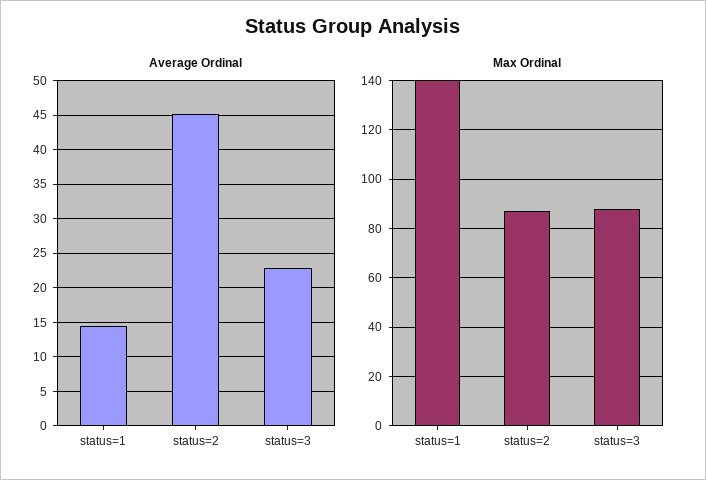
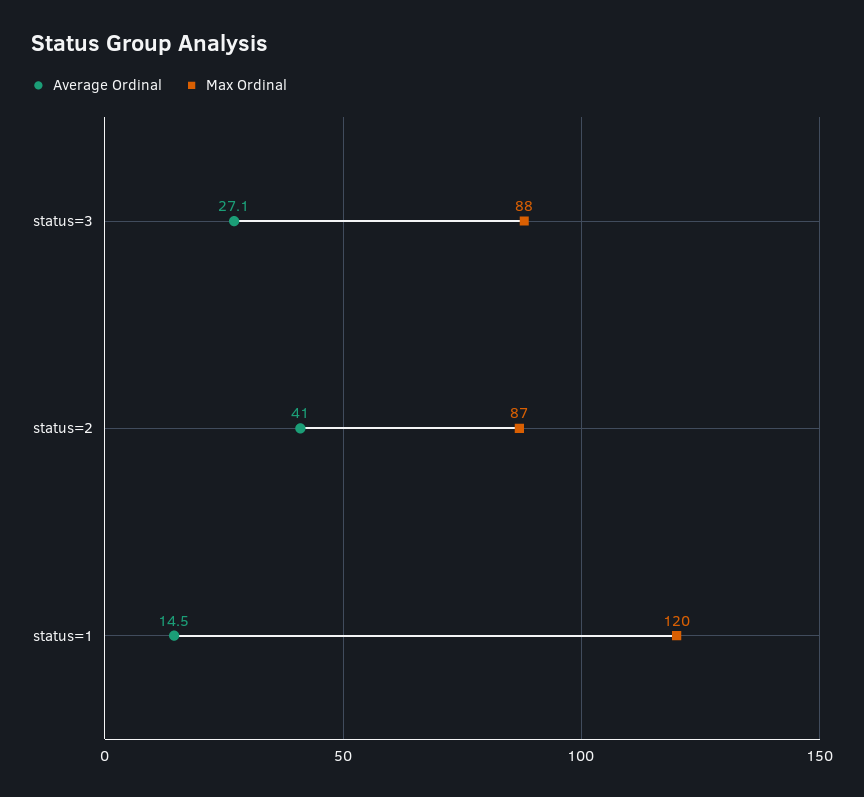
Average Ordinal, status=2: 45 -> 41
Average Ordinal, status=3: 23 -> 27.1
Max Ordinal, status=1: 140 -> 120

